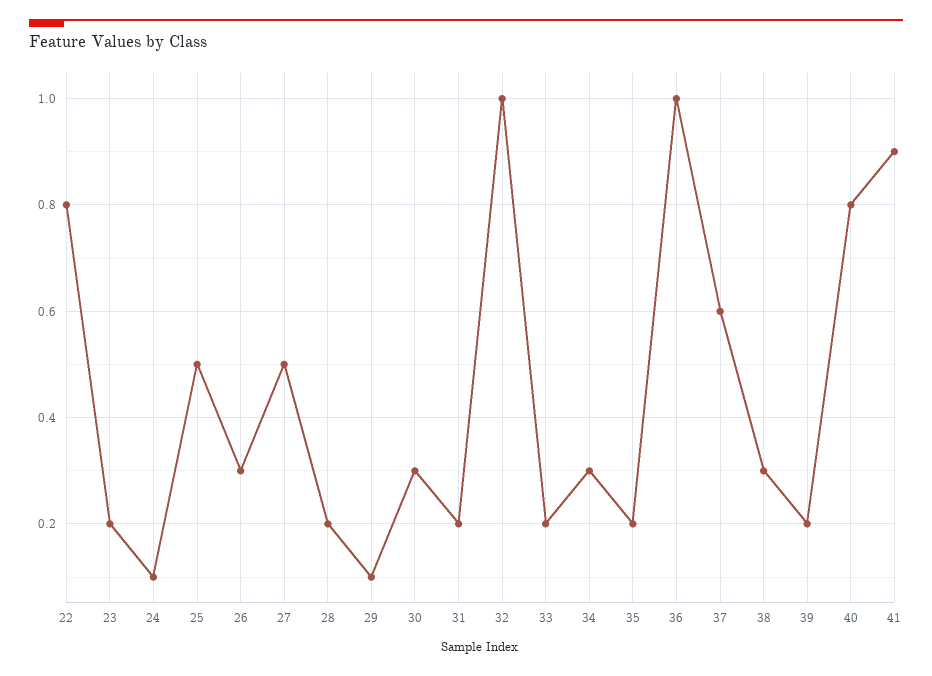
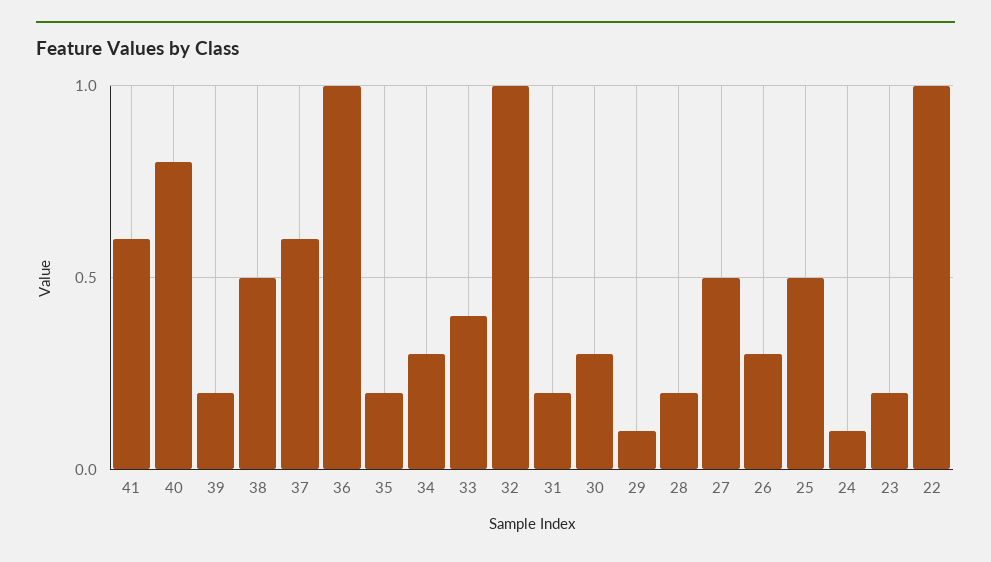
22: 0.8 -> 1
33: 0.2 -> 0.4
38: 0.3 -> 0.5
41: 0.9 -> 0.6

